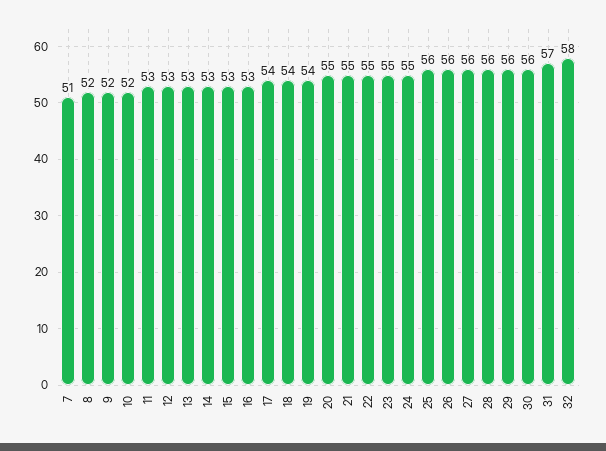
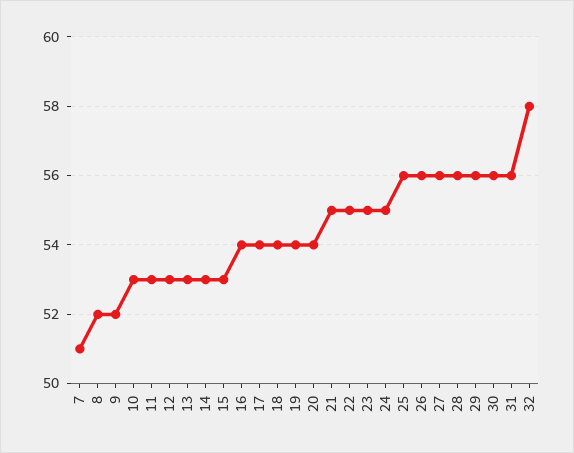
10: 52 -> 53
16: 53 -> 54
20: 55 -> 54
31: 57 -> 56

